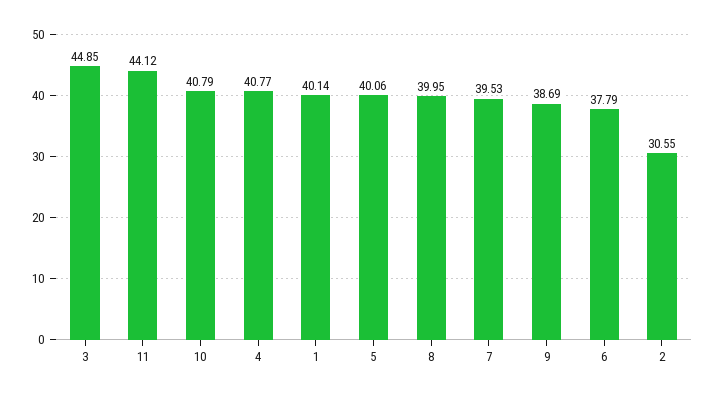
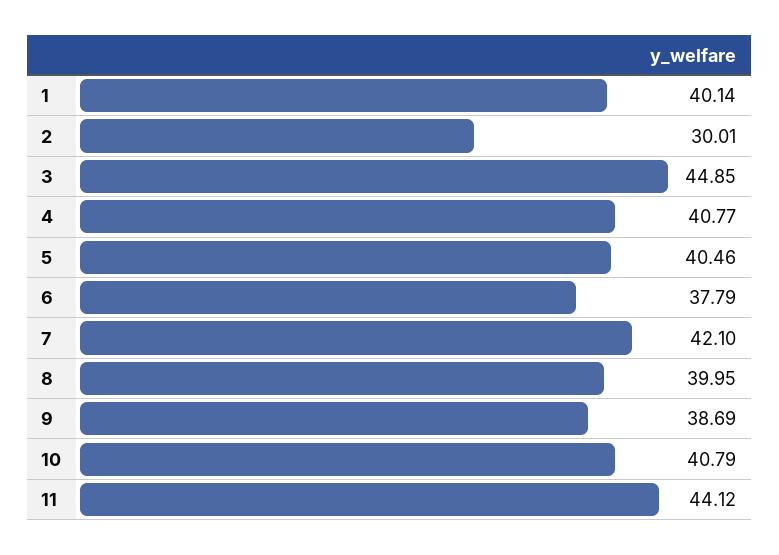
5: 40.06 -> 40.46
7: 39.53 -> 42.1
2: 30.55 -> 30.01

